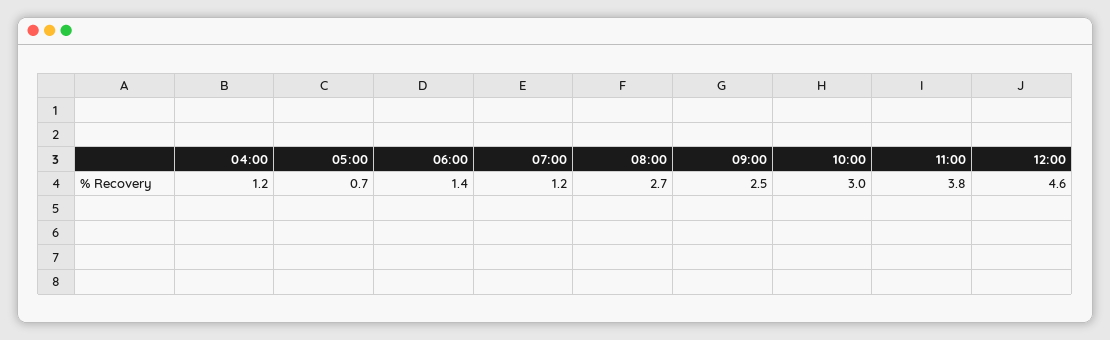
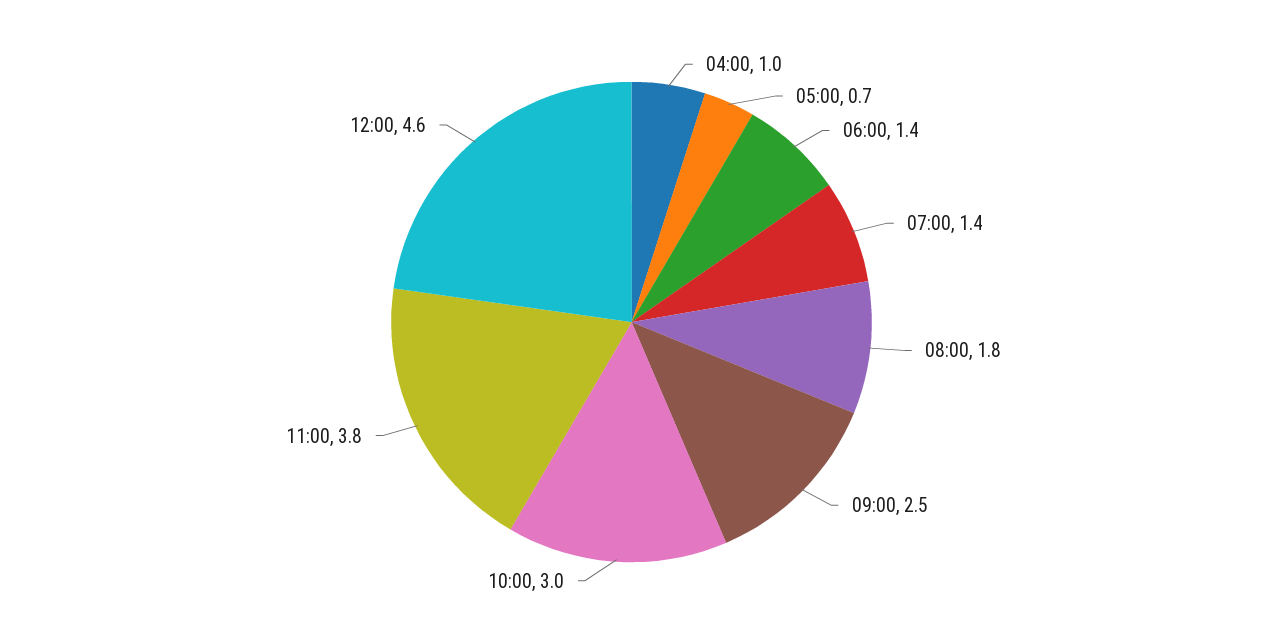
04:00: 1.2 -> 1
07:00: 1.2 -> 1.4
08:00: 2.7 -> 1.8

